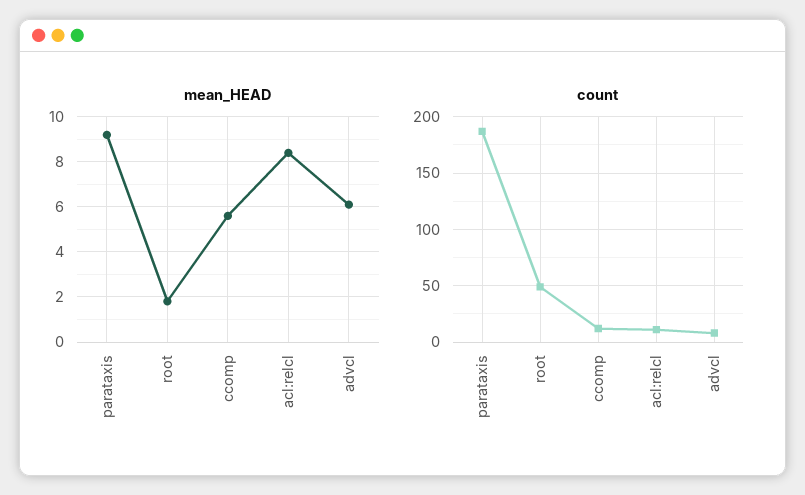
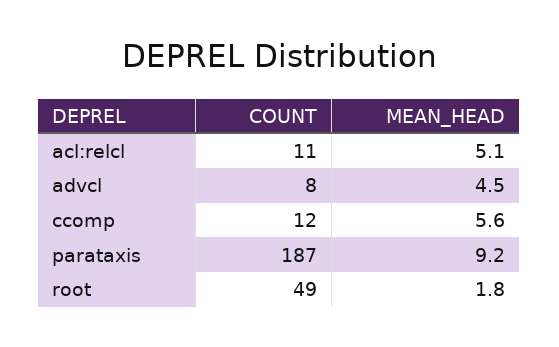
mean_HEAD, acl:relcl: 8.5 -> 5.1
mean_HEAD, advcl: 6 -> 4.5

